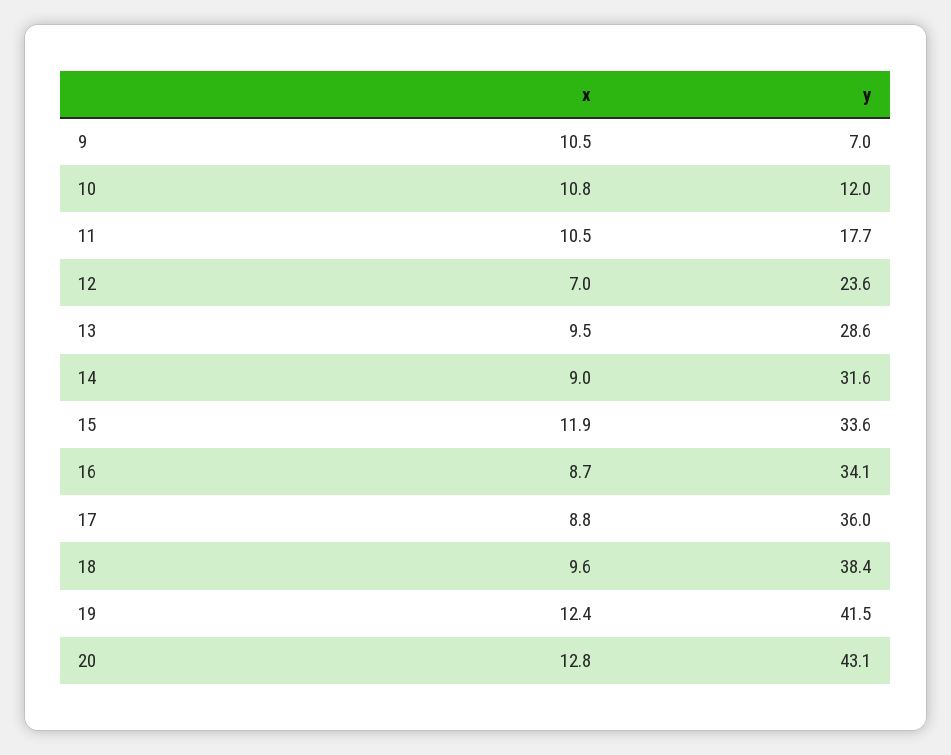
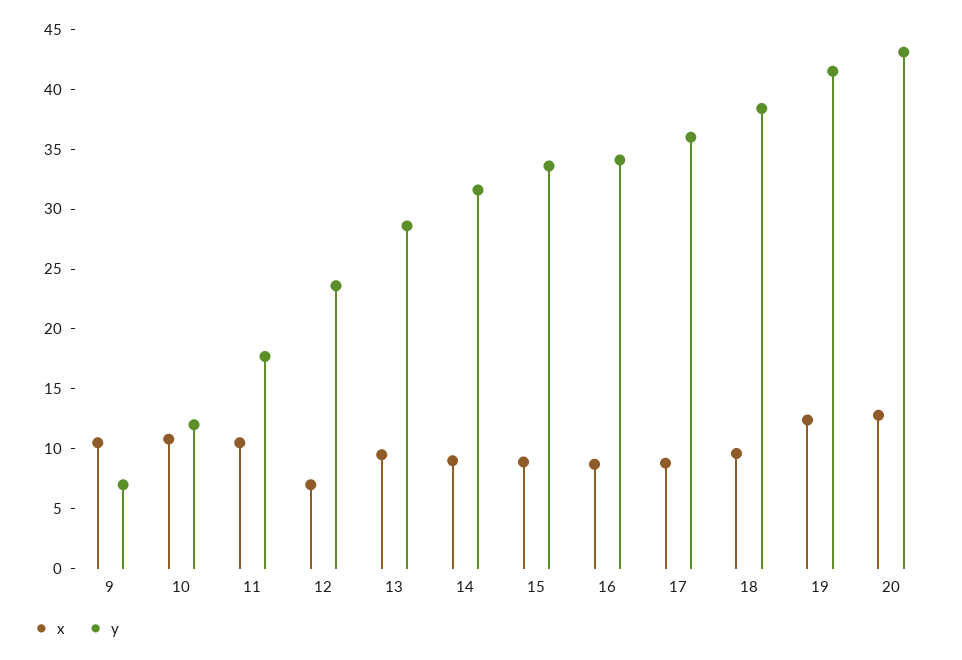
x, 15: 11.9 -> 9

